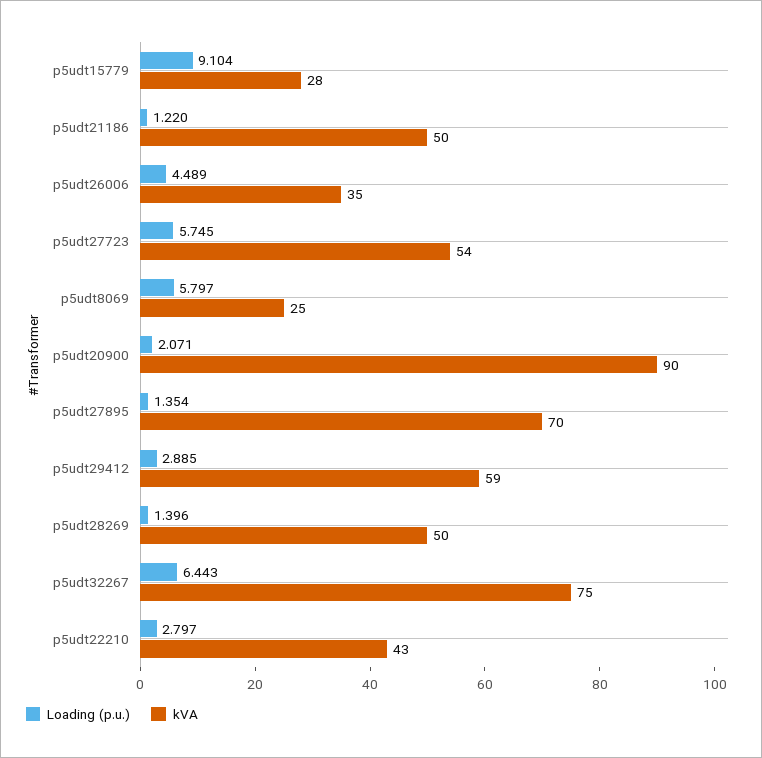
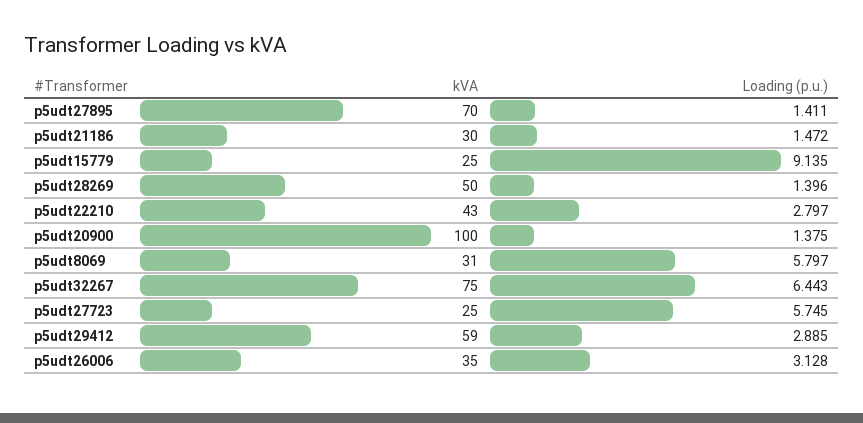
Loading (p.u.), p5udt15779: 9.104 -> 9.135
kVA, p5udt15779: 28 -> 25
Loading (p.u.), p5udt21186: 1.22 -> 1.472
kVA, p5udt21186: 50 -> 30
Loading (p.u.), p5udt26006: 4.489 -> 3.128
kVA, p5udt27723: 54 -> 25
kVA, p5udt8069: 25 -> 31
Loading (p.u.), p5udt20900: 2.071 -> 1.375
kVA, p5udt20900: 90 -> 100
Loading (p.u.), p5udt27895: 1.354 -> 1.411

